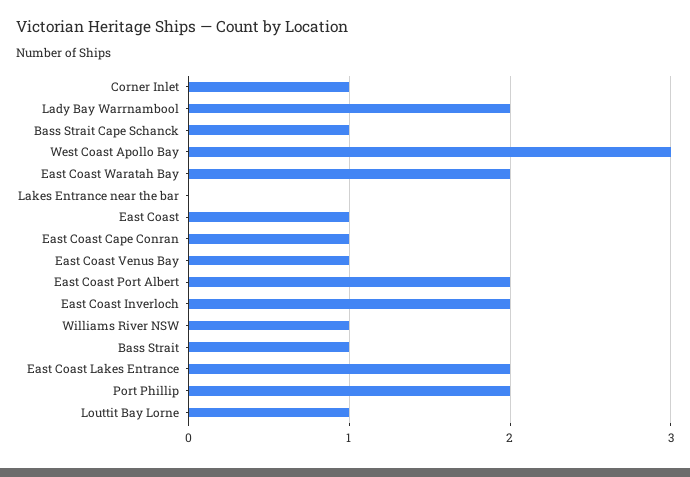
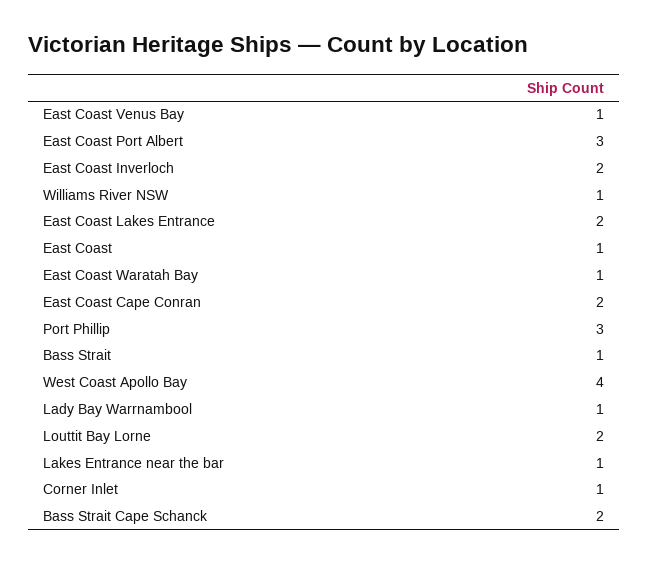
Lady Bay Warrnambool: 2 -> 1
Bass Strait Cape Schanck: 1 -> 2
West Coast Apollo Bay: 3 -> 4
East Coast Waratah Bay: 2 -> 1
Lakes Entrance near the bar: 0 -> 1
East Coast Cape Conran: 1 -> 2
East Coast Port Albert: 2 -> 3
Port Phillip: 2 -> 3
Louttit Bay Lorne: 1 -> 2

